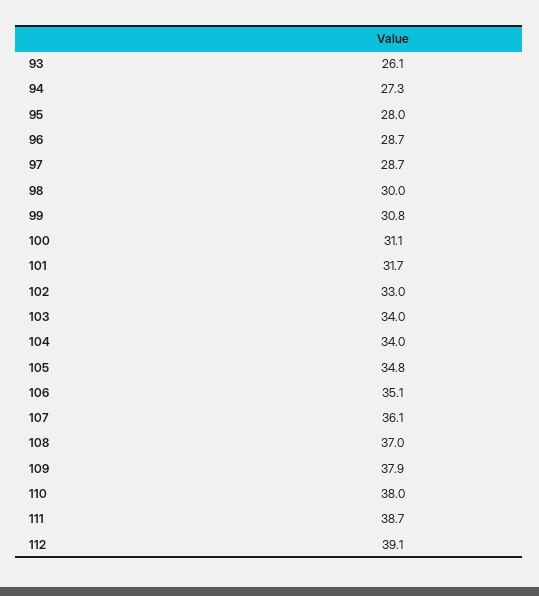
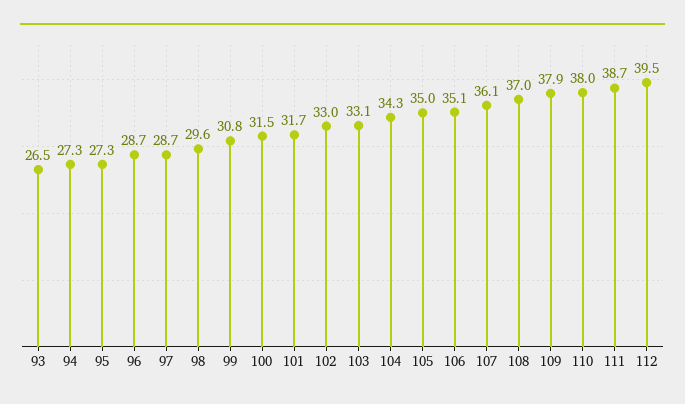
93: 26.1 -> 26.5
95: 28 -> 27.3
98: 30 -> 29.6
100: 31.1 -> 31.5
103: 34 -> 33.1
104: 34 -> 34.3
105: 34.8 -> 35
112: 39.1 -> 39.5

